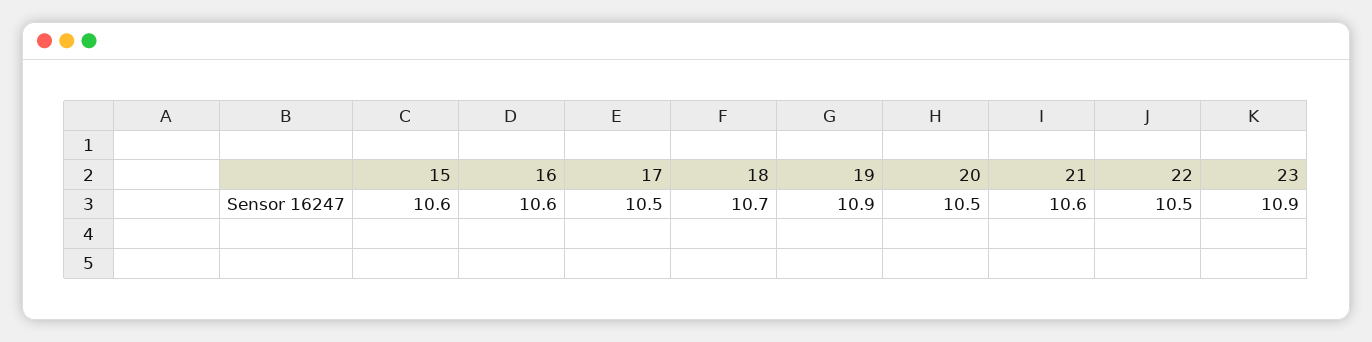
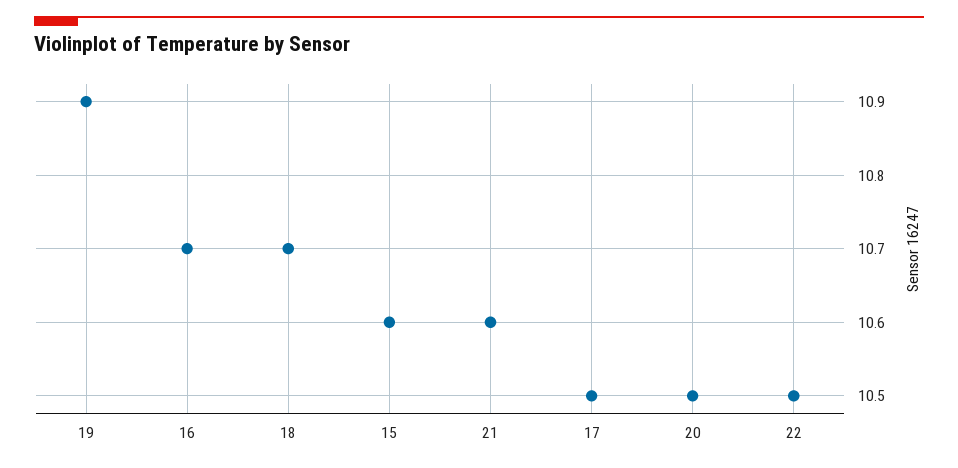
16: 10.6 -> 10.7
23: 10.9 -> none

